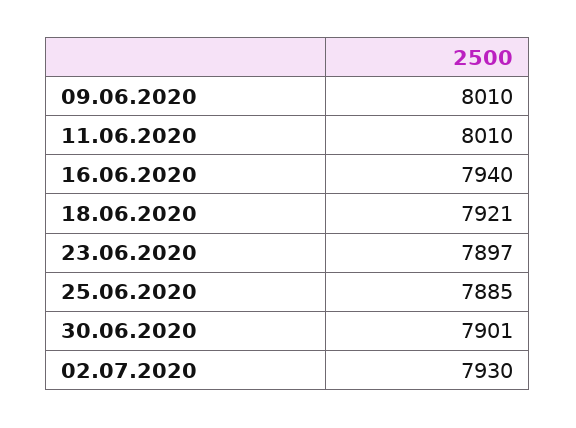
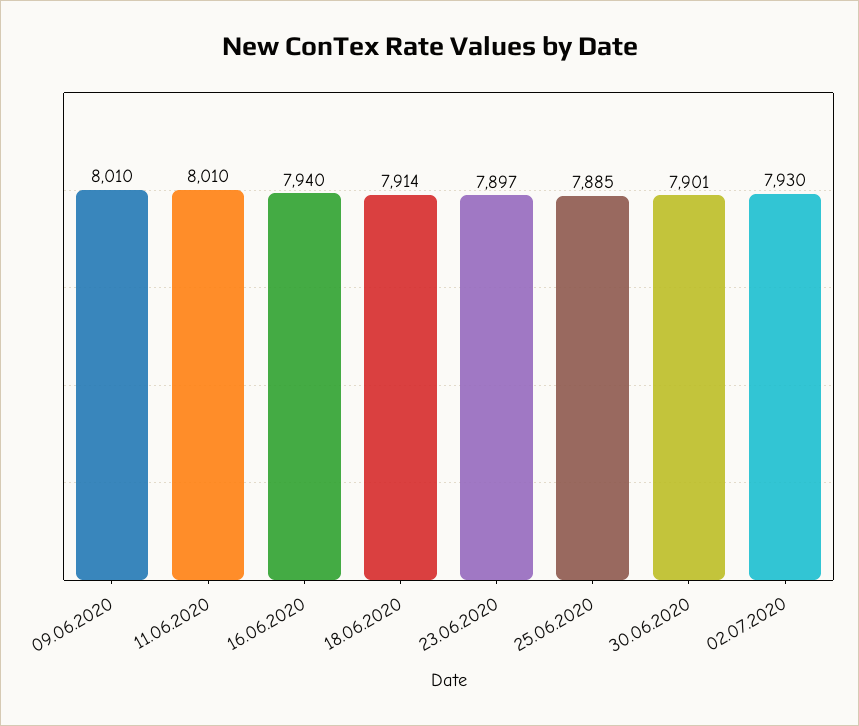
18.06.2020: 7921 -> 7914

